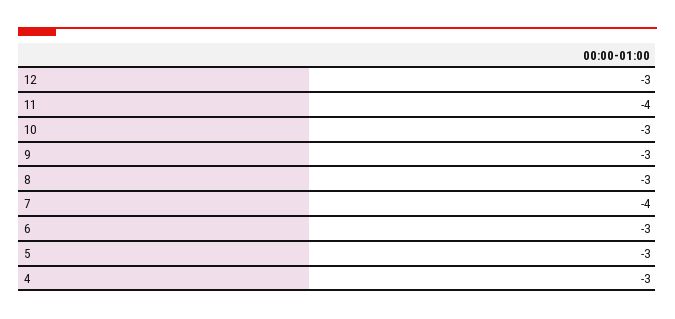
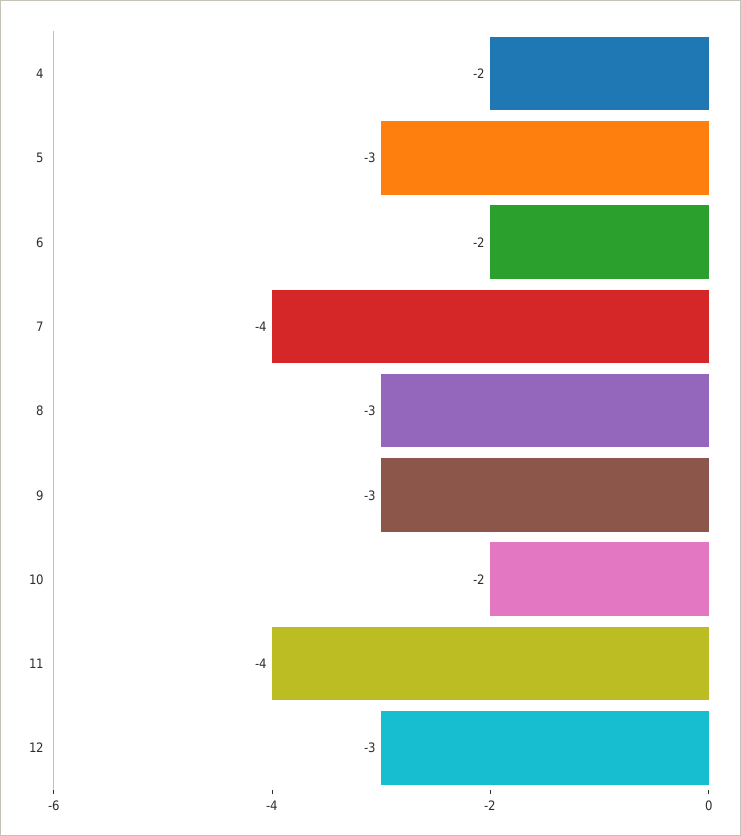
10: -3 -> -2
6: -3 -> -2
4: -3 -> -2

